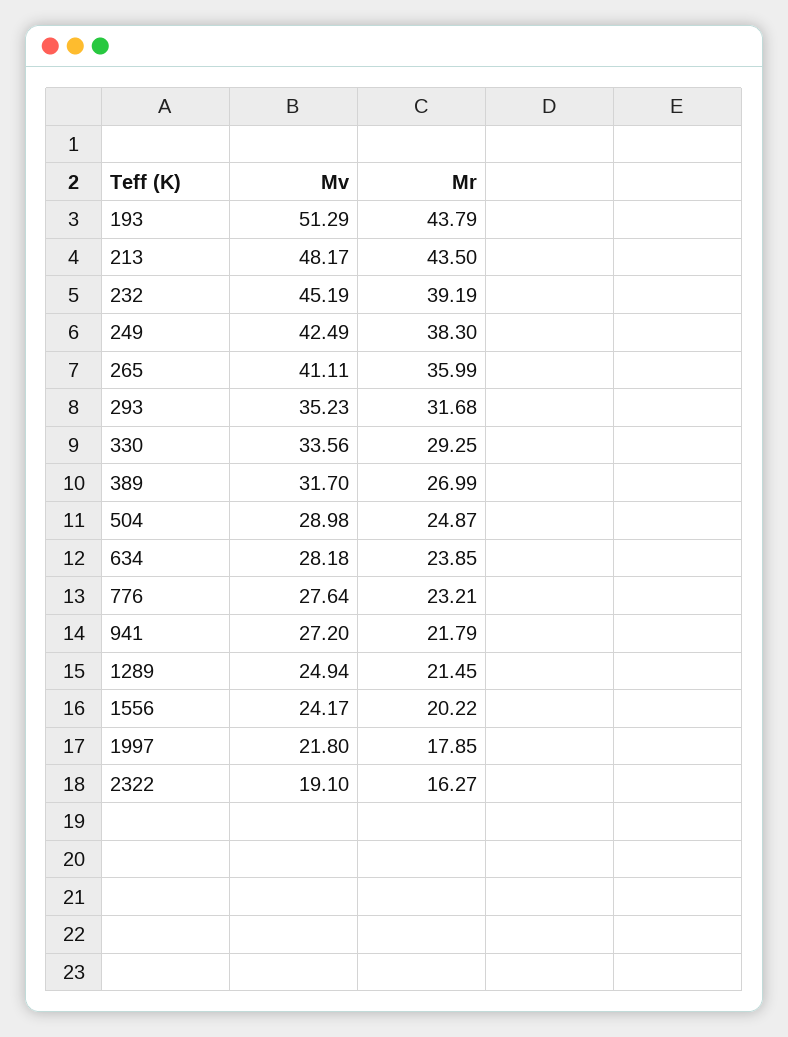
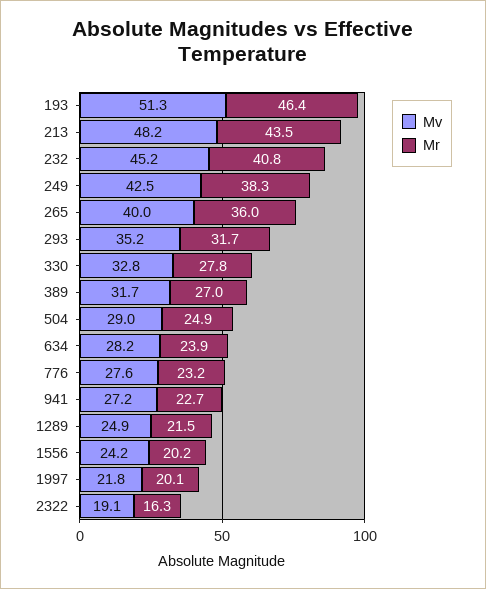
Mr, 193: 43.79 -> 46.4
Mr, 232: 39.19 -> 40.8
Mv, 265: 41.11 -> 40
Mv, 330: 33.56 -> 32.8
Mr, 330: 29.25 -> 27.8
Mr, 941: 21.79 -> 22.7
Mr, 1997: 17.85 -> 20.1

